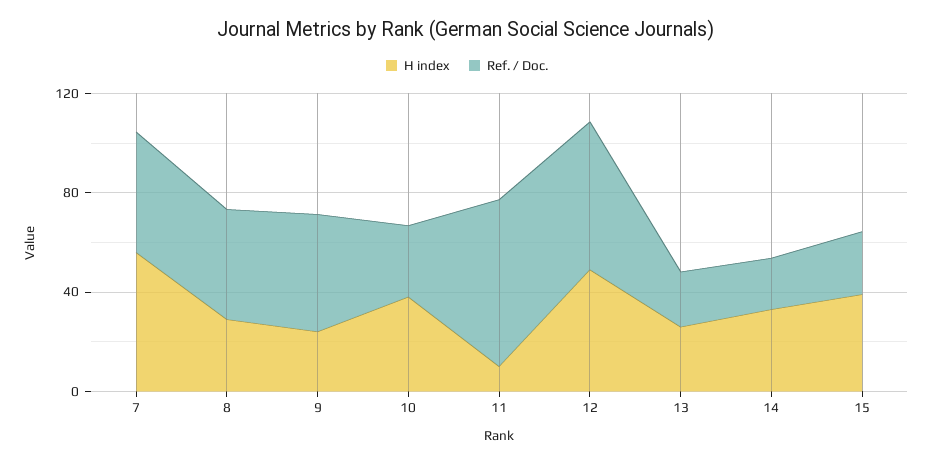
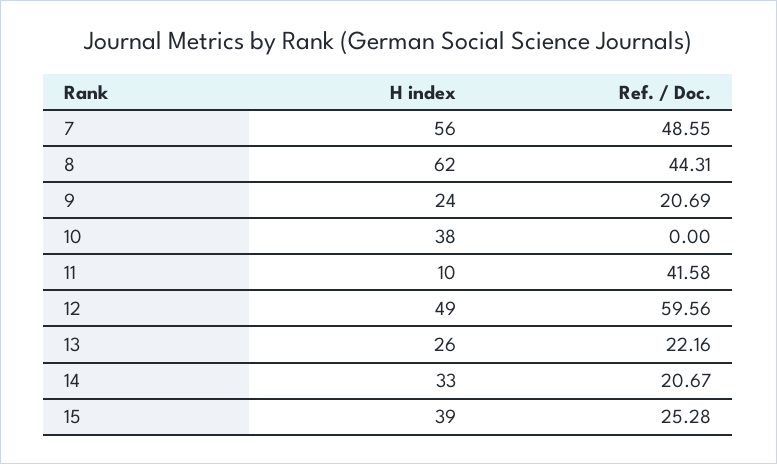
H index, 8: 30 -> 62
Ref. / Doc., 9: 50 -> 20.69
Ref. / Doc., 10: 30 -> 0
Ref. / Doc., 11: 70 -> 41.58

